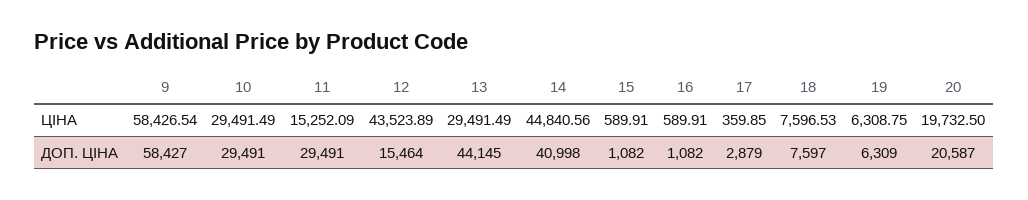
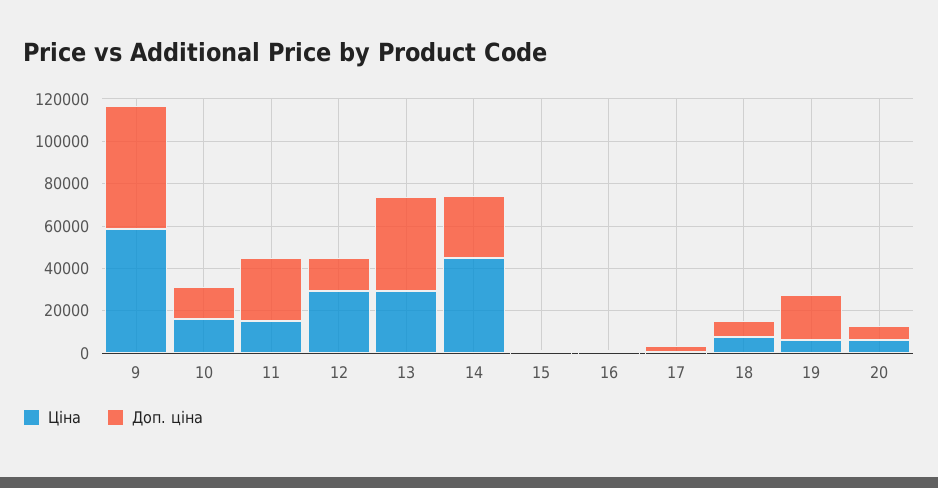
ЦІНА, 10: 29491.49 -> 15000
ЦІНА, 12: 43523.89 -> 30000
ЦІНА, 20: 19732.5 -> 5000
ДОП. ЦІНА, 10: 29491 -> 15000
ДОП. ЦІНА, 14: 40998 -> 30000
ДОП. ЦІНА, 19: 6309 -> 20000
ДОП. ЦІНА, 20: 20587 -> 5000

